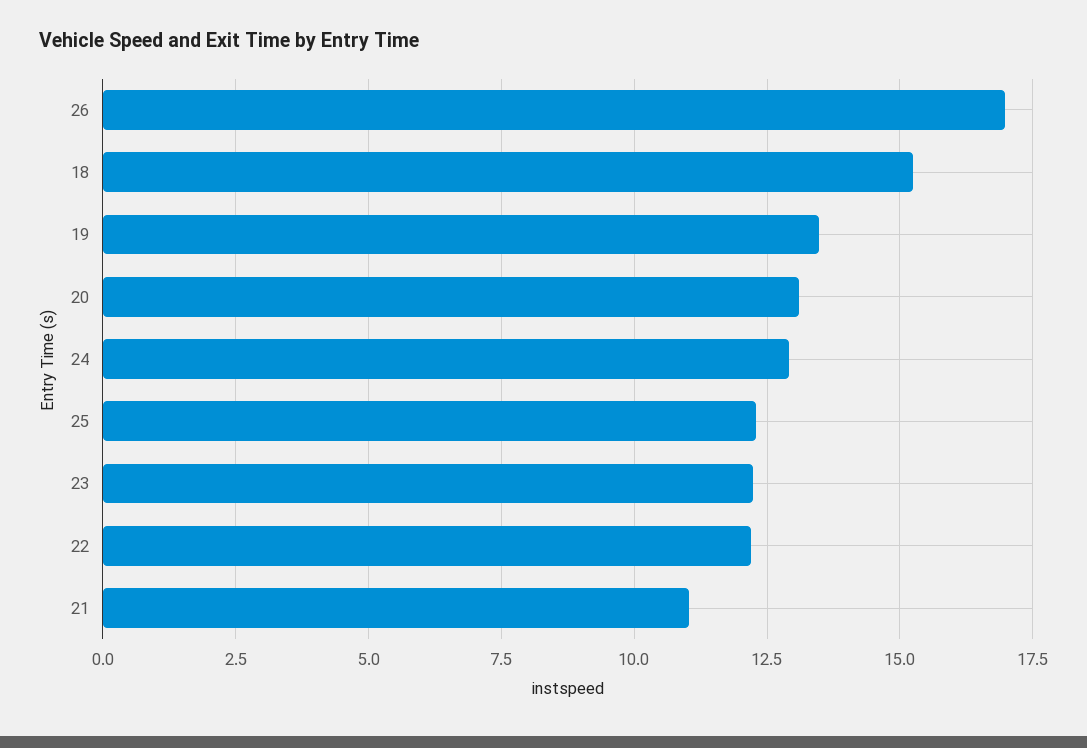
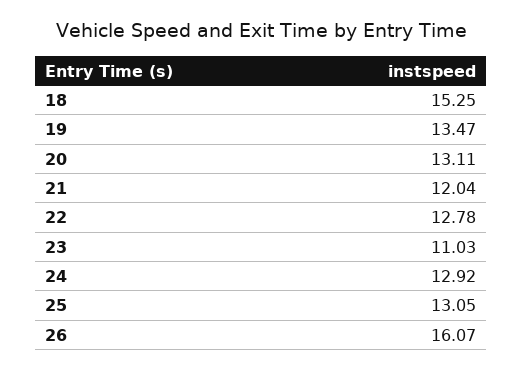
26: 17 -> 16.07
25: 12.25 -> 13.05
23: 12.25 -> 11.03
22: 12.25 -> 12.78
21: 11 -> 12.04

